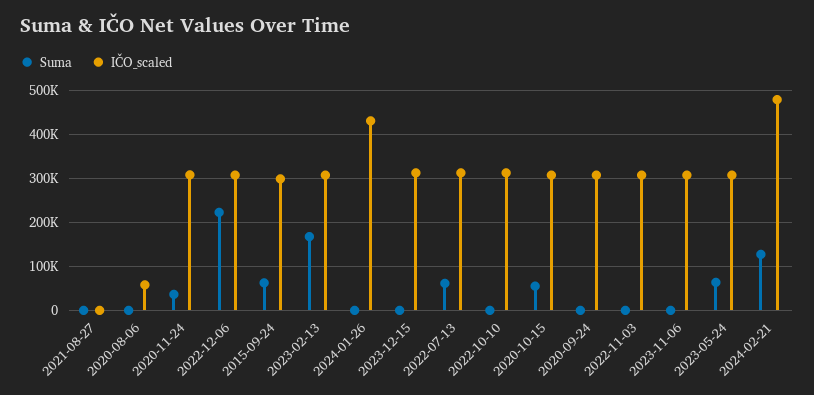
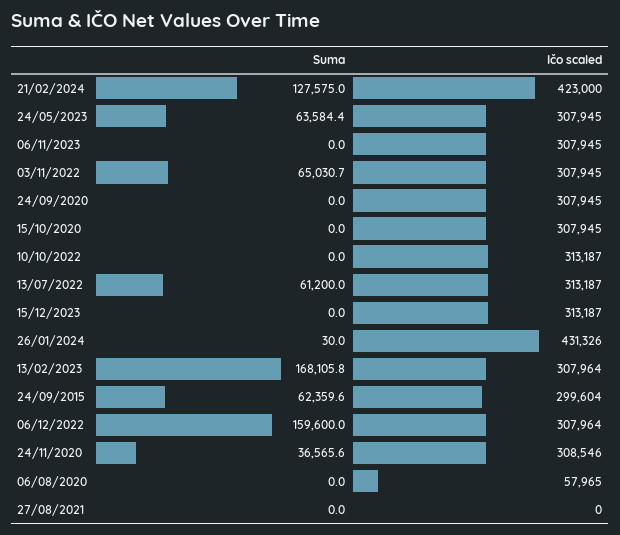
Suma, 2022-12-06: 220000 -> 159600
Suma, 2020-10-15: 60000 -> 0
Suma, 2022-11-03: 0 -> 65030.7
IČO_scaled, 2024-02-21: 480000 -> 423000

